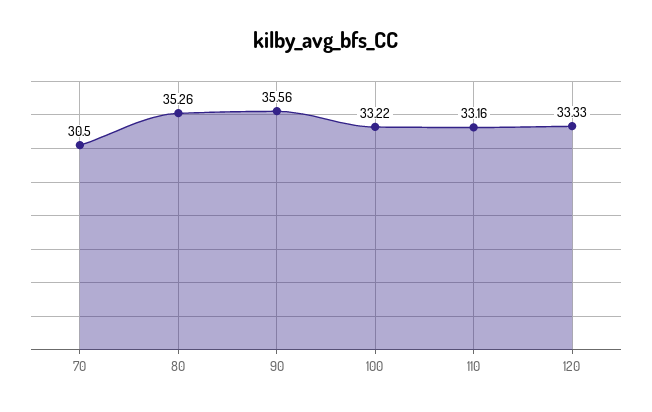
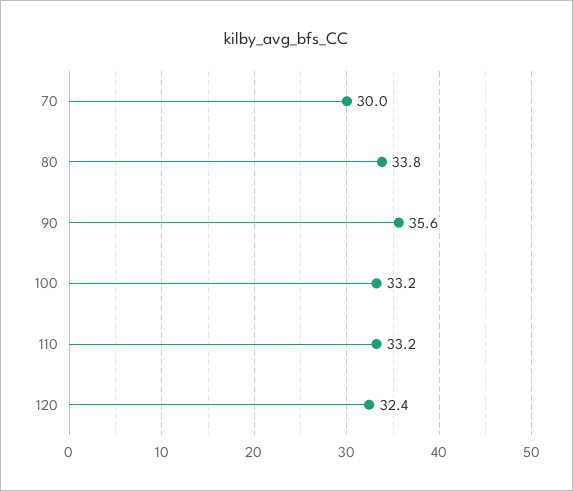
70: 30.5 -> 30
80: 35.26 -> 33.8
120: 33.33 -> 32.4

